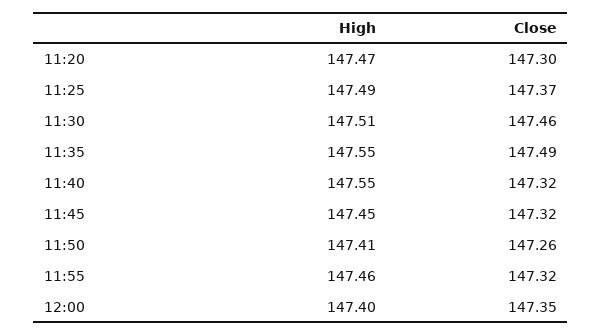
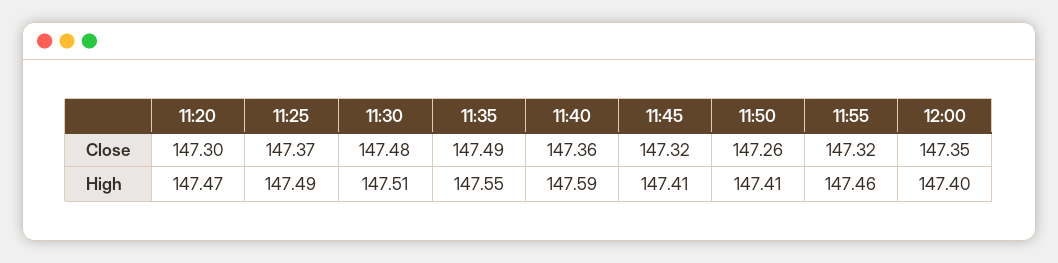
Close, 11:30: 147.46 -> 147.48
High, 11:40: 147.55 -> 147.59
Close, 11:40: 147.32 -> 147.36
High, 11:45: 147.45 -> 147.41

